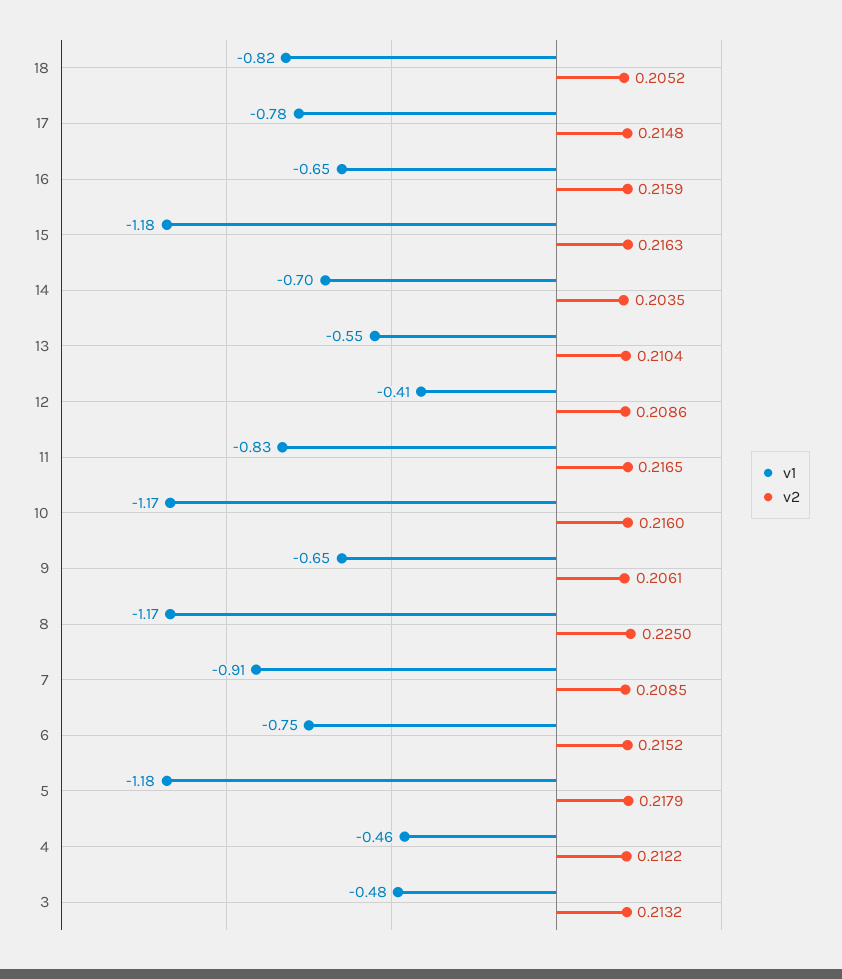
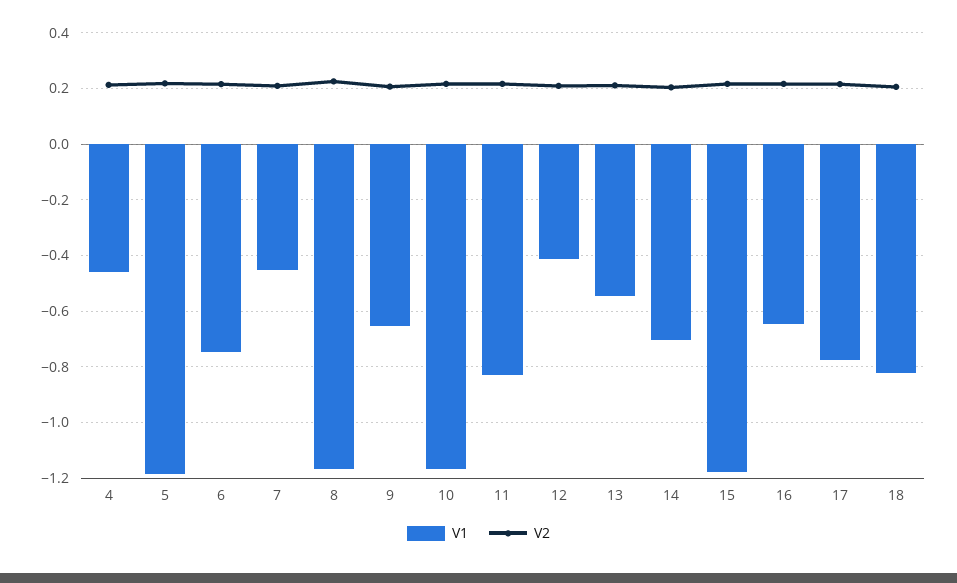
v1, 7: -0.91 -> -0.45
v1, 3: -0.48 -> none
v2, 3: 0.2132 -> none

